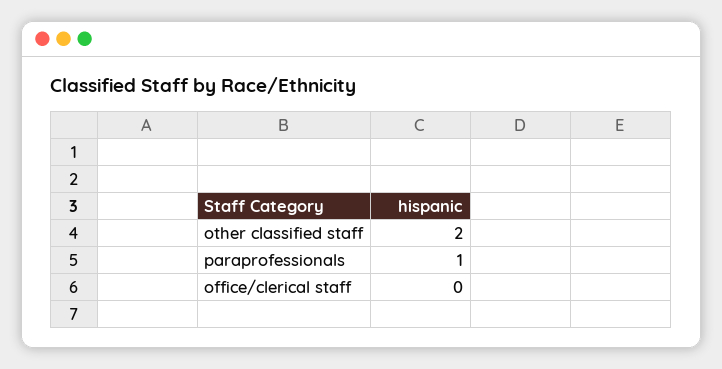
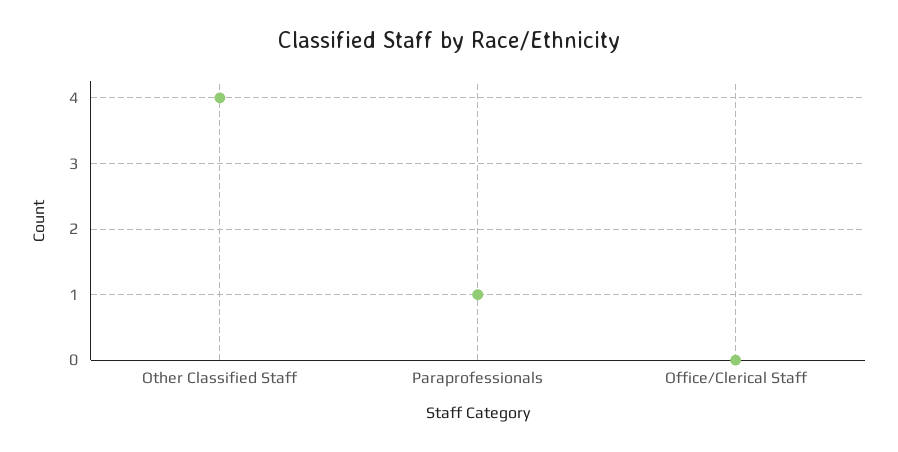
other classified staff: 2 -> 4

